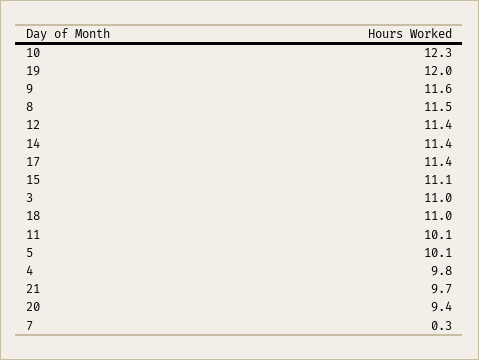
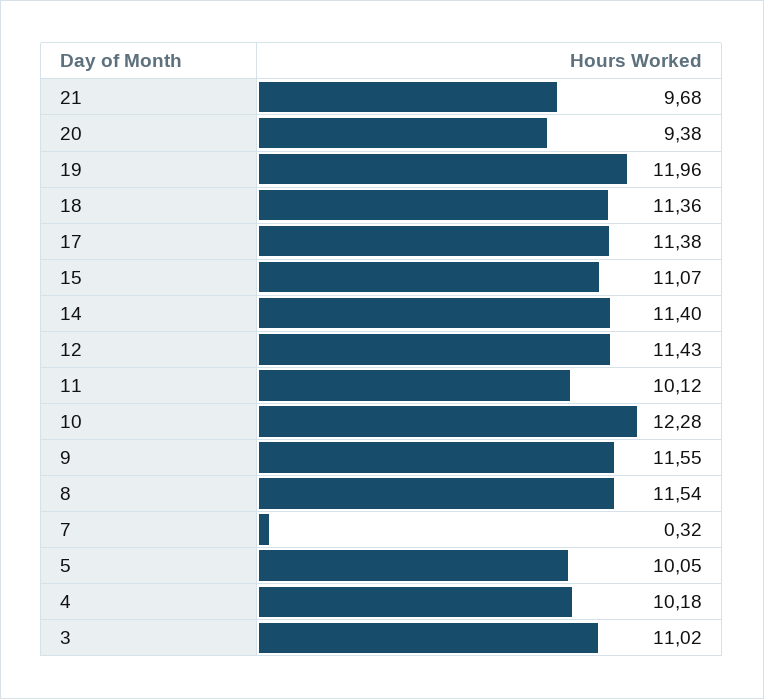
18: 11 -> 11.36
4: 9.8 -> 10.18

